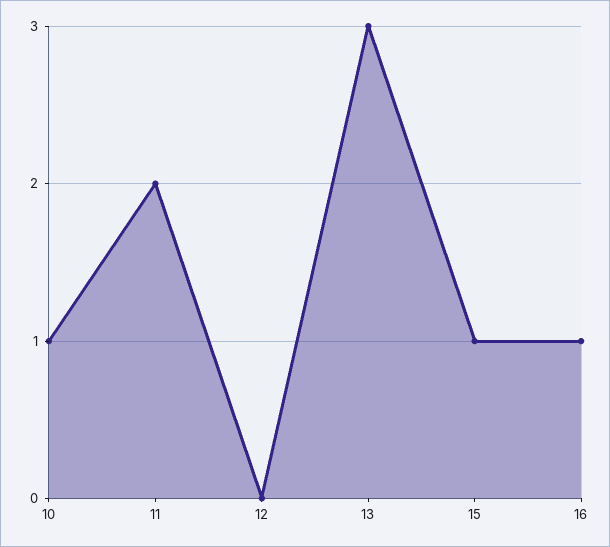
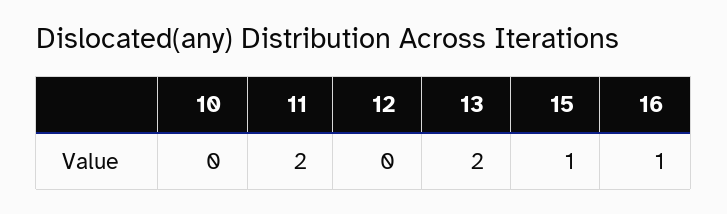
10: 1 -> 0
13: 3 -> 2

